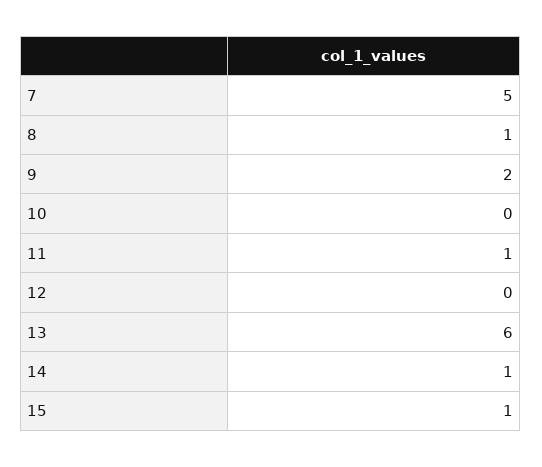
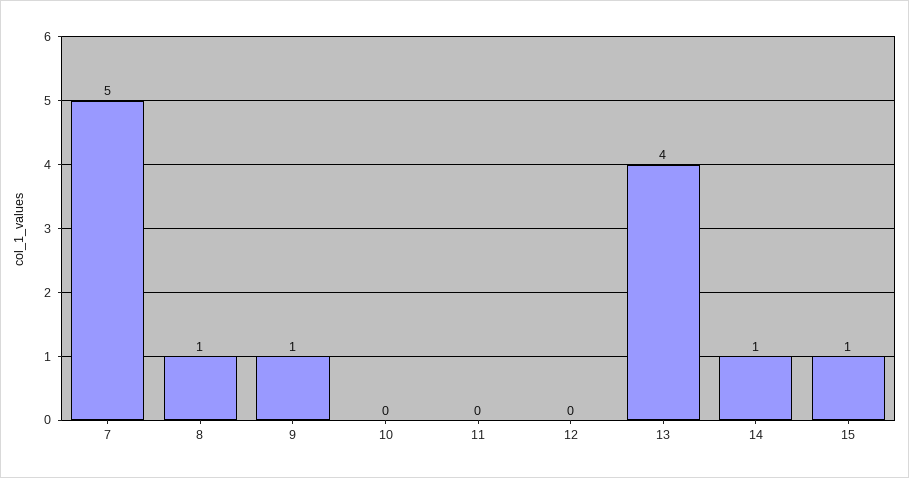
9: 2 -> 1
11: 1 -> 0
13: 6 -> 4

